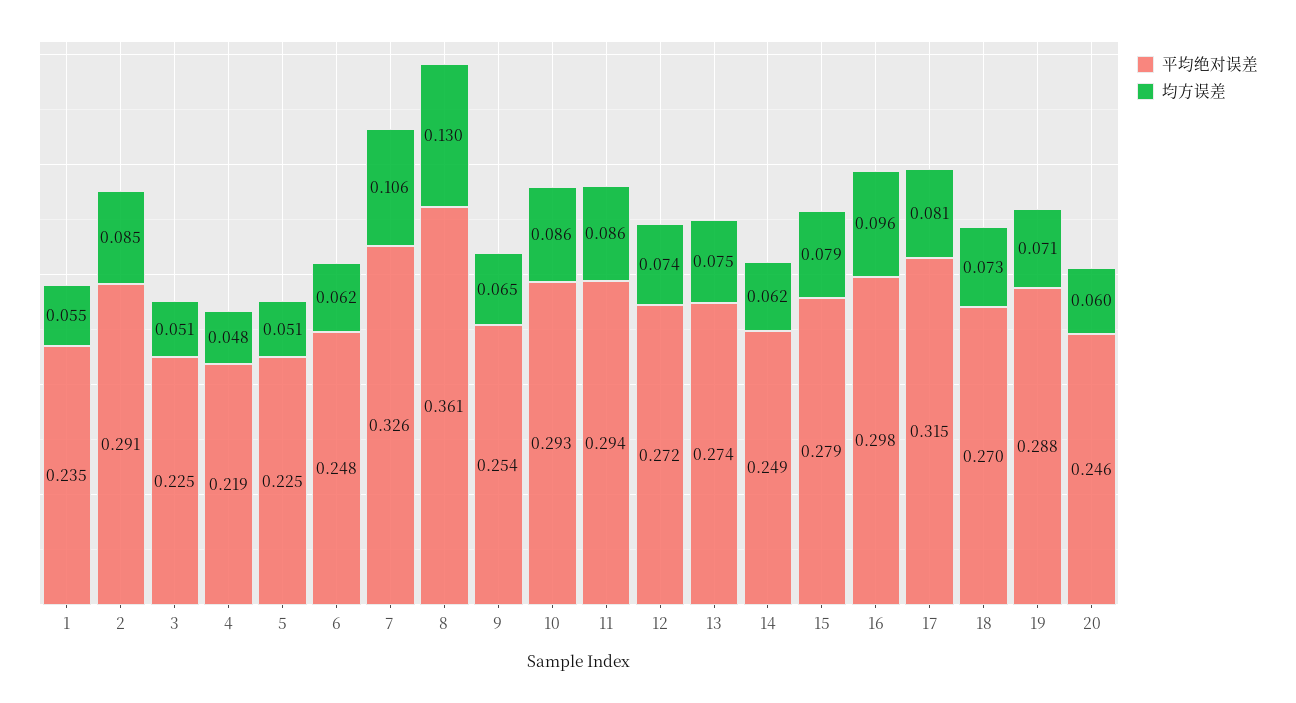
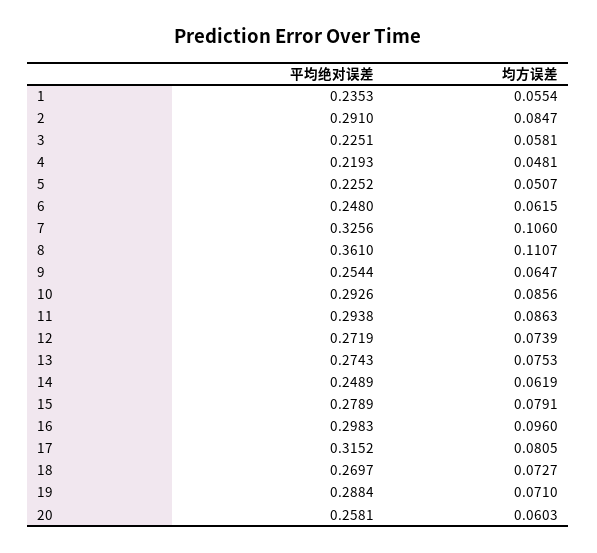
均方误差, 3: 0.051 -> 0.0581
均方误差, 8: 0.13 -> 0.1107
平均绝对误差, 20: 0.246 -> 0.2581

